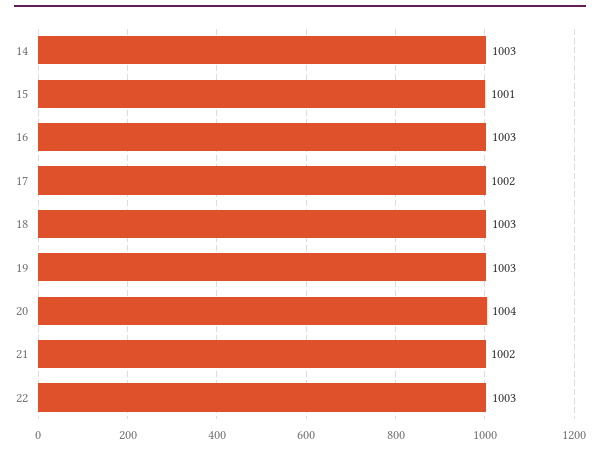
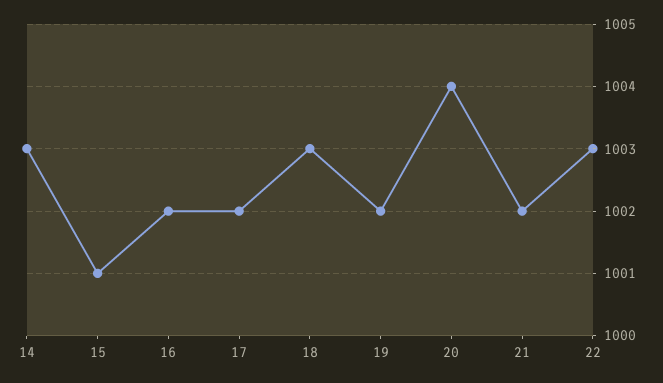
16: 1003 -> 1002
19: 1003 -> 1002

